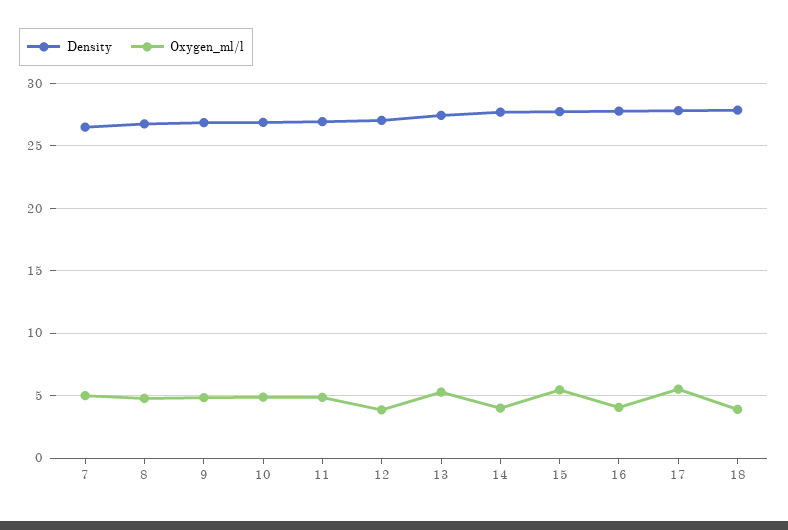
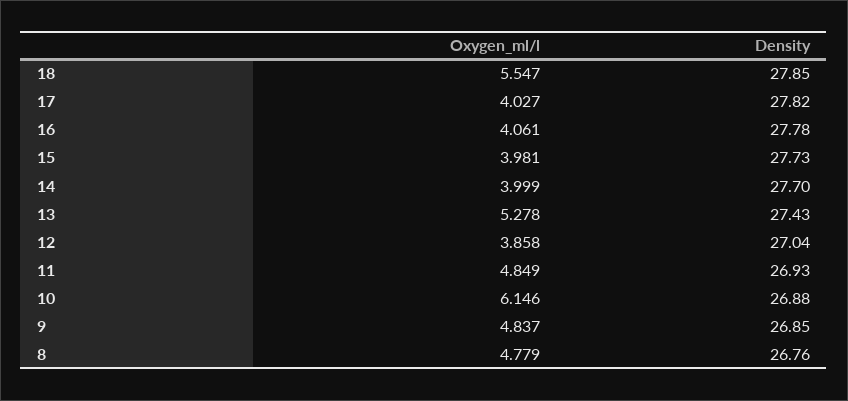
Density, 7: 26.5 -> none
Oxygen_ml/l, 7: 5 -> none
Oxygen_ml/l, 10: 5 -> 6.146
Oxygen_ml/l, 15: 5.5 -> 3.981
Oxygen_ml/l, 17: 5.5 -> 4.027
Oxygen_ml/l, 18: 4 -> 5.547

